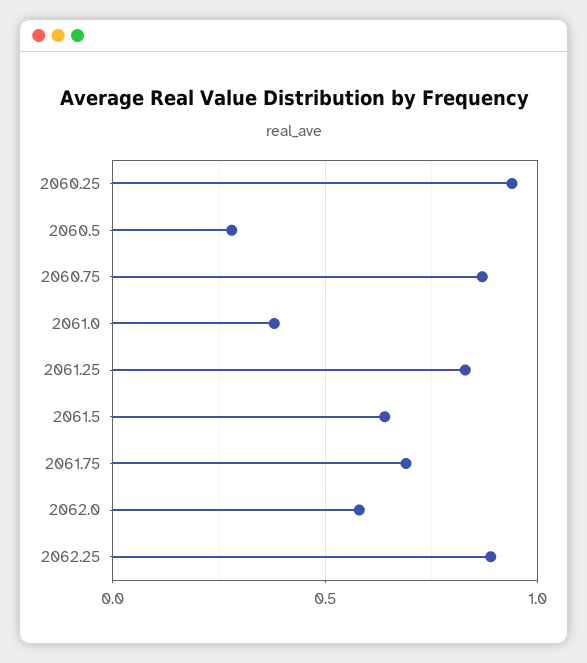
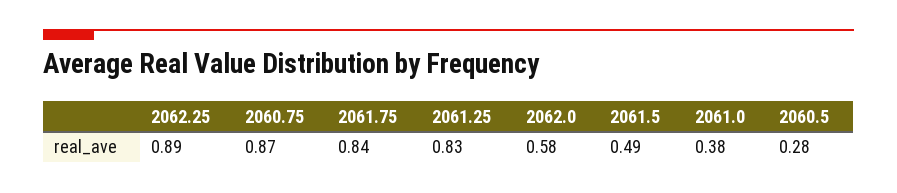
2060.25: 0.95 -> none
2061.5: 0.65 -> 0.49
2061.75: 0.7 -> 0.84

